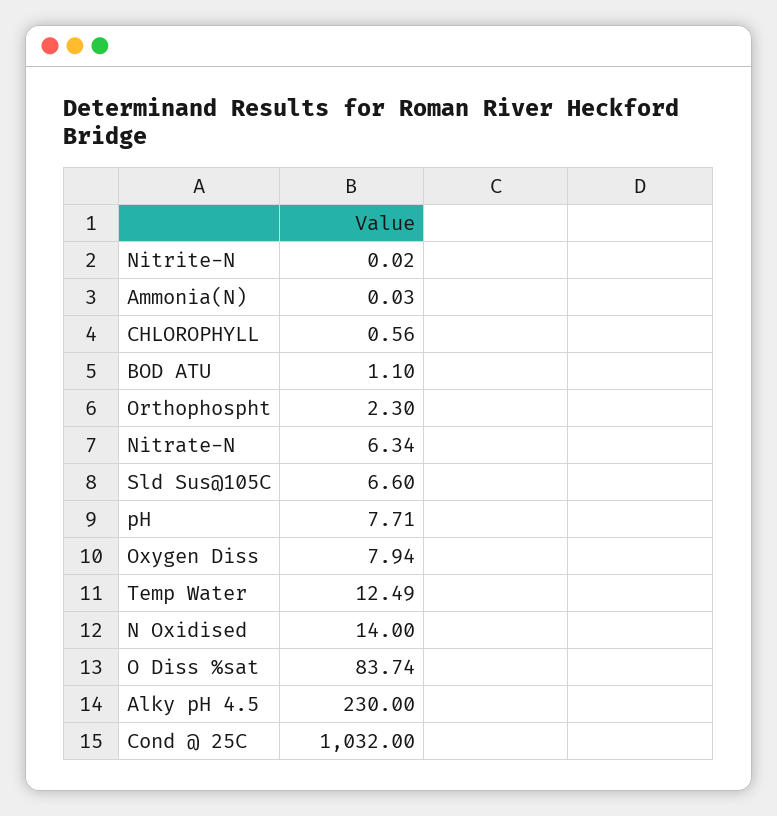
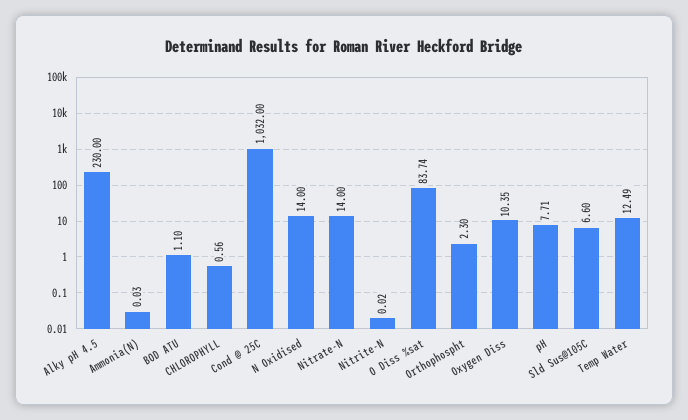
Nitrate-N: 6.34 -> 14
Oxygen Diss: 7.94 -> 10.35

